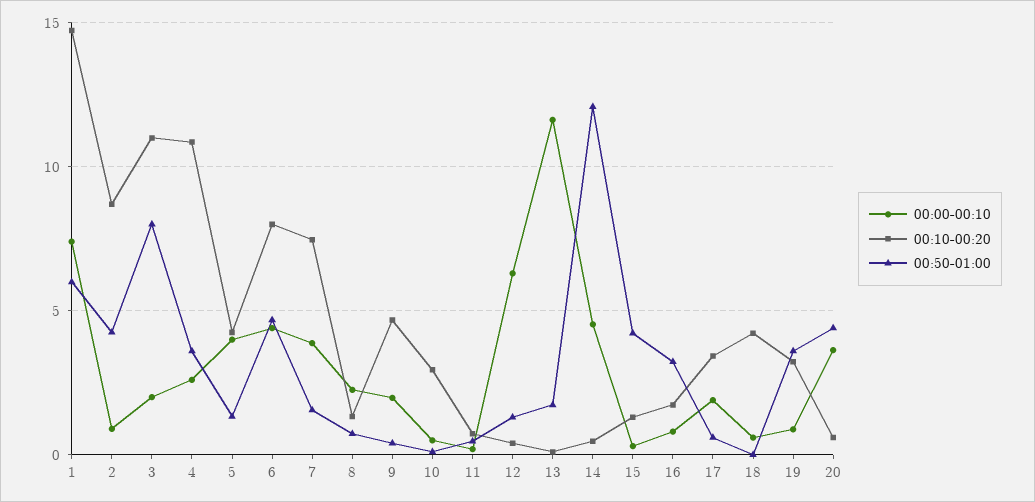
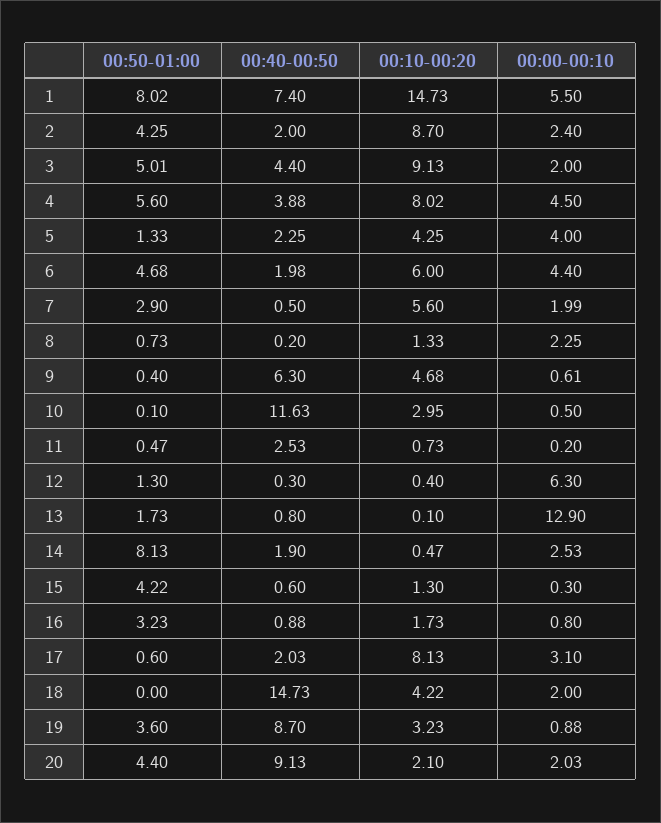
00:00-00:10, 1: 7.5 -> 5.5
00:50-01:00, 1: 6 -> 8.02
00:00-00:10, 2: 1 -> 2.4
00:10-00:20, 3: 11 -> 9.13
00:50-01:00, 3: 8 -> 5.01
00:00-00:10, 4: 2.5 -> 4.5
00:10-00:20, 4: 11 -> 8.02
00:50-01:00, 4: 3.5 -> 5.6
00:10-00:20, 6: 8 -> 6
00:00-00:10, 7: 4 -> 1.99
00:10-00:20, 7: 7.5 -> 5.6
00:50-01:00, 7: 1.5 -> 2.9
00:00-00:10, 9: 2 -> 0.61
00:00-00:10, 13: 11.5 -> 12.9
00:00-00:10, 14: 4.5 -> 2.53
00:50-01:00, 14: 12 -> 8.13
00:00-00:10, 17: 2 -> 3.1
00:10-00:20, 17: 3.5 -> 8.13
00:00-00:10, 18: 0.5 -> 2
00:00-00:10, 20: 3.5 -> 2.03
00:10-00:20, 20: 0.5 -> 2.1
00:40-00:50, 1: none -> 7.4
00:40-00:50, 2: none -> 2
00:40-00:50, 3: none -> 4.4
00:40-00:50, 4: none -> 3.88
00:40-00:50, 5: none -> 2.25
00:40-00:50, 6: none -> 1.98
00:40-00:50, 7: none -> 0.5
00:40-00:50, 8: none -> 0.2
00:40-00:50, 9: none -> 6.3
00:40-00:50, 10: none -> 11.63
00:40-00:50, 11: none -> 2.53
00:40-00:50, 12: none -> 0.3
00:40-00:50, 13: none -> 0.8
00:40-00:50, 14: none -> 1.9
00:40-00:50, 15: none -> 0.6
00:40-00:50, 16: none -> 0.88
00:40-00:50, 17: none -> 2.03
00:40-00:50, 18: none -> 14.73
00:40-00:50, 19: none -> 8.7
00:40-00:50, 20: none -> 9.13

